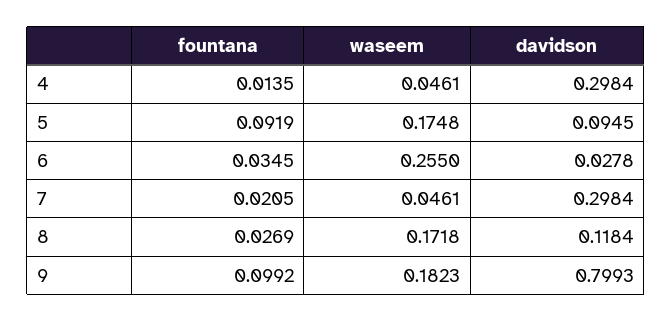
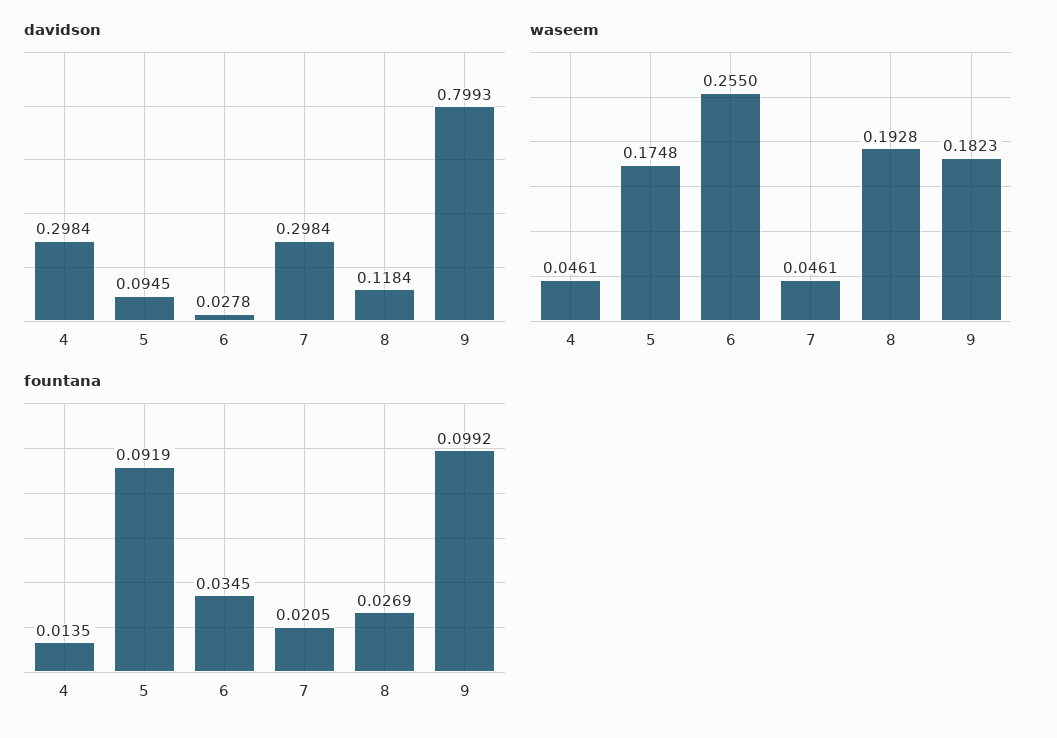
waseem, 8: 0.1718 -> 0.1928

